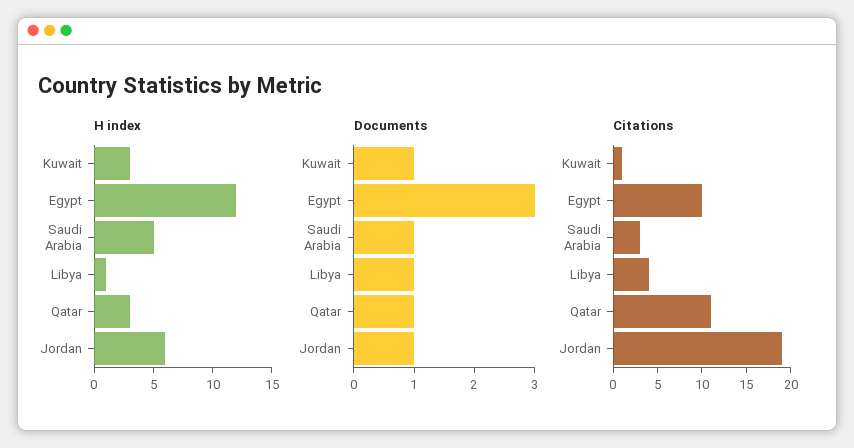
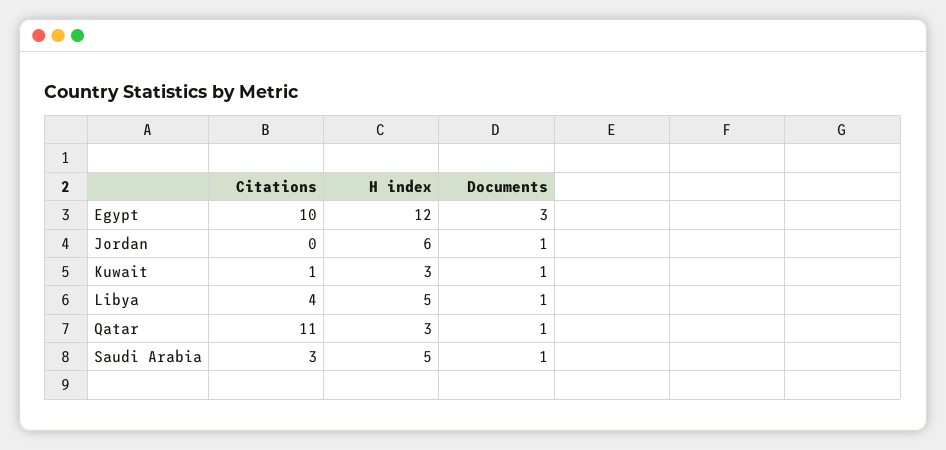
H index, Libya: 1 -> 5
Citations, Jordan: 19 -> 0

